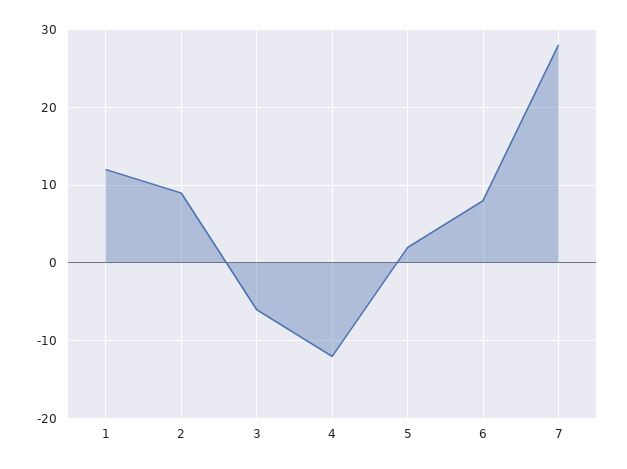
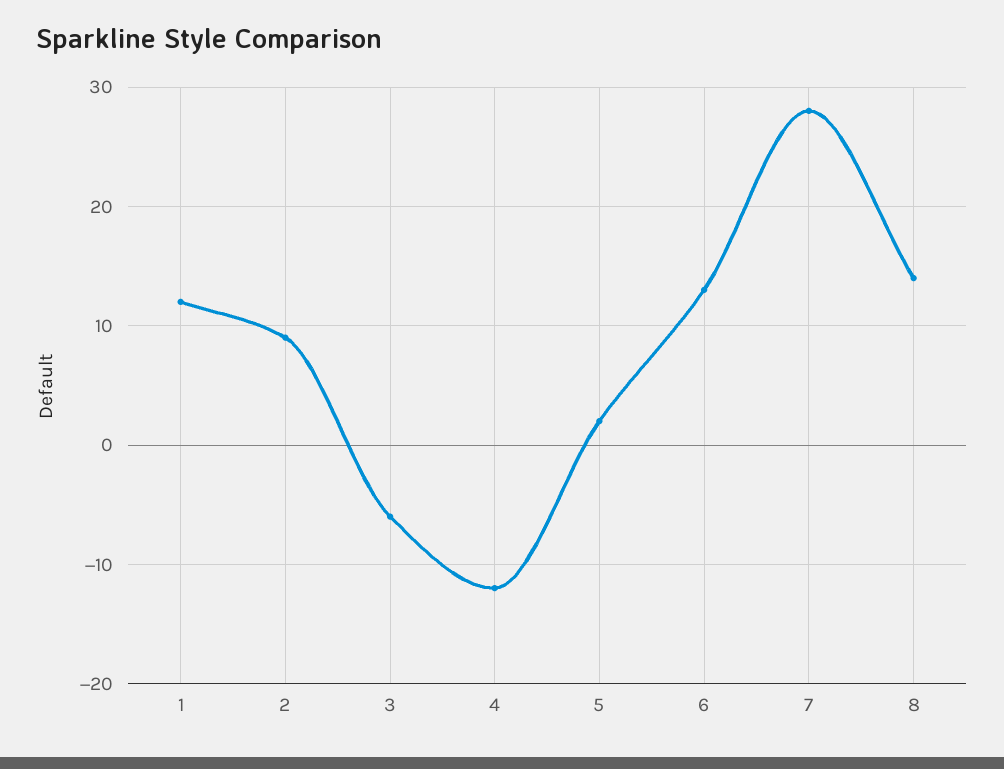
6: 8 -> 13
8: none -> 14

